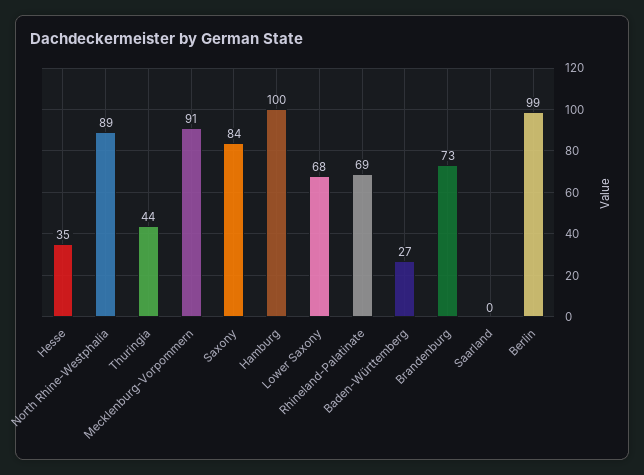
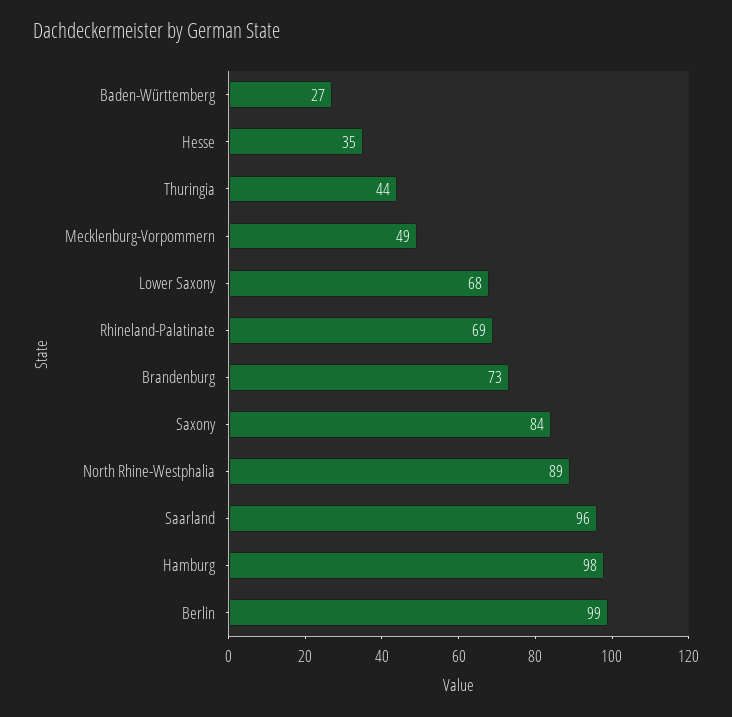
Mecklenburg-Vorpommern: 91 -> 49
Hamburg: 100 -> 98
Saarland: 0 -> 96

